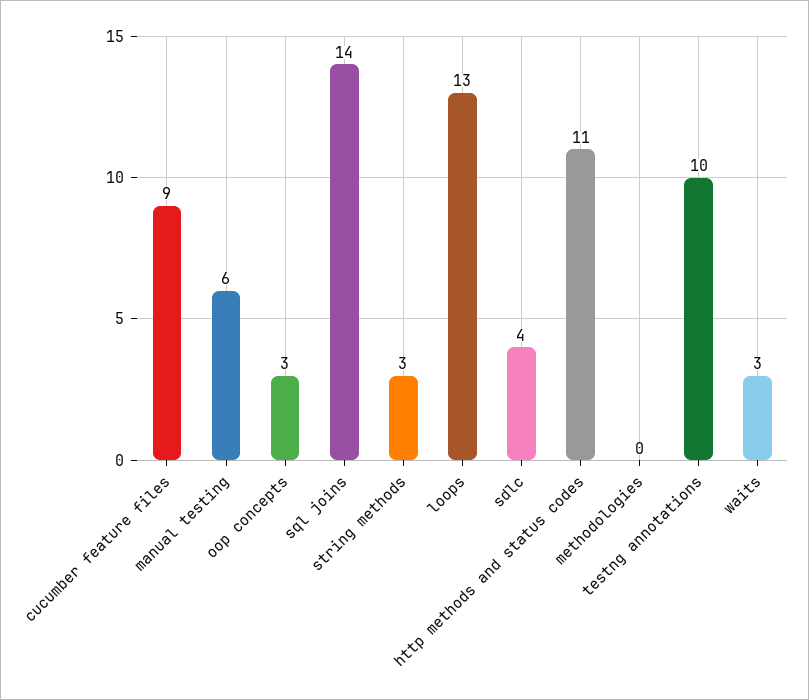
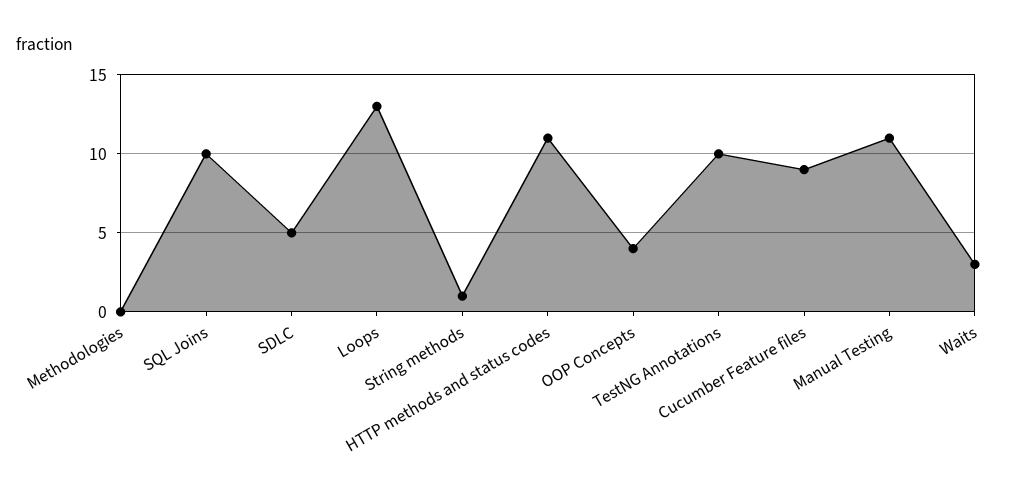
manual testing: 6 -> 11
oop concepts: 3 -> 4
sql joins: 14 -> 10
string methods: 3 -> 1
sdlc: 4 -> 5

